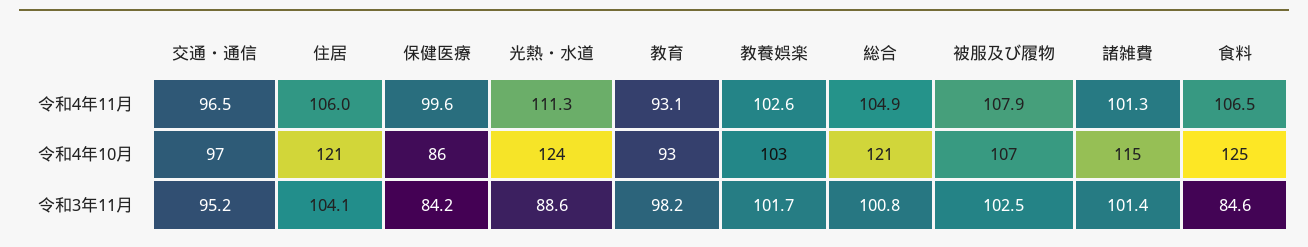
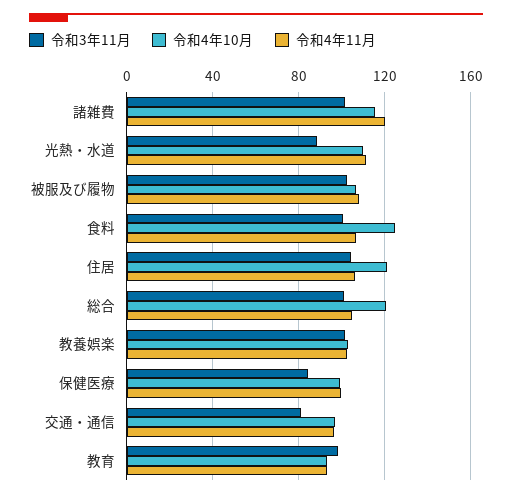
令和4年11月, 諸雑費: 101.3 -> 120
令和4年10月, 保健医療: 86 -> 100
令和4年10月, 光熱・水道: 124 -> 110
令和3年11月, 交通・通信: 95.2 -> 80
令和3年11月, 食料: 84.6 -> 100

